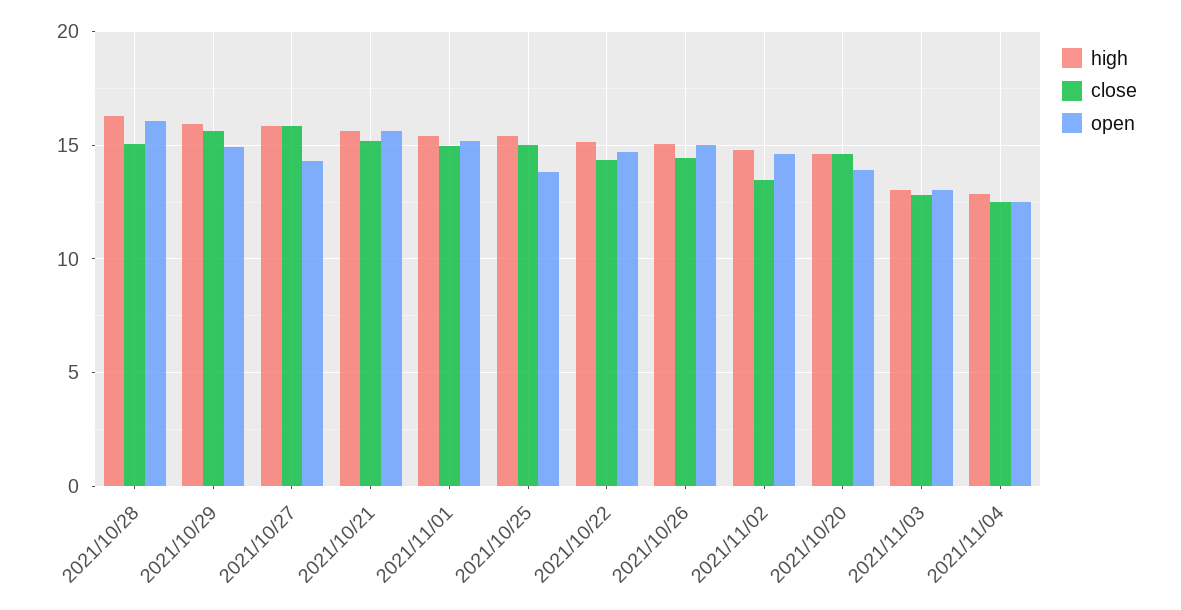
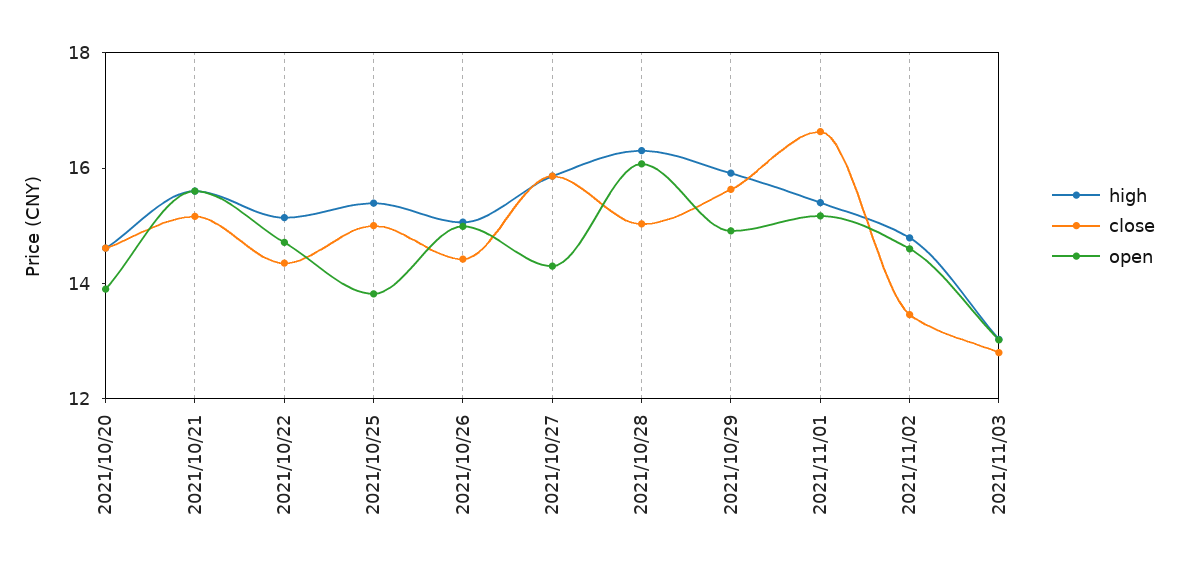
close, 2021/11/01: 15 -> 16.5
high, 2021/11/04: 13 -> none
close, 2021/11/04: 12.5 -> none
open, 2021/11/04: 12.5 -> none

